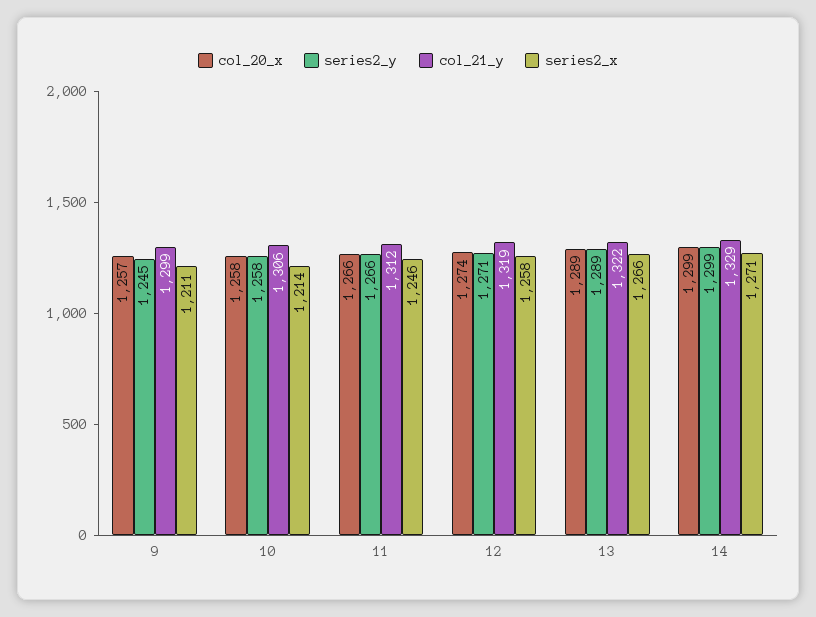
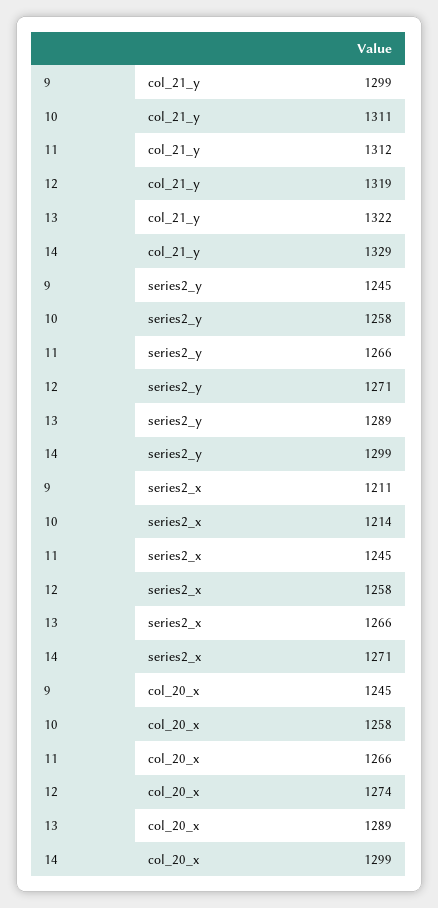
col_20_x, 9: 1257 -> 1245
col_21_y, 10: 1306 -> 1311
series2_x, 11: 1246 -> 1245

